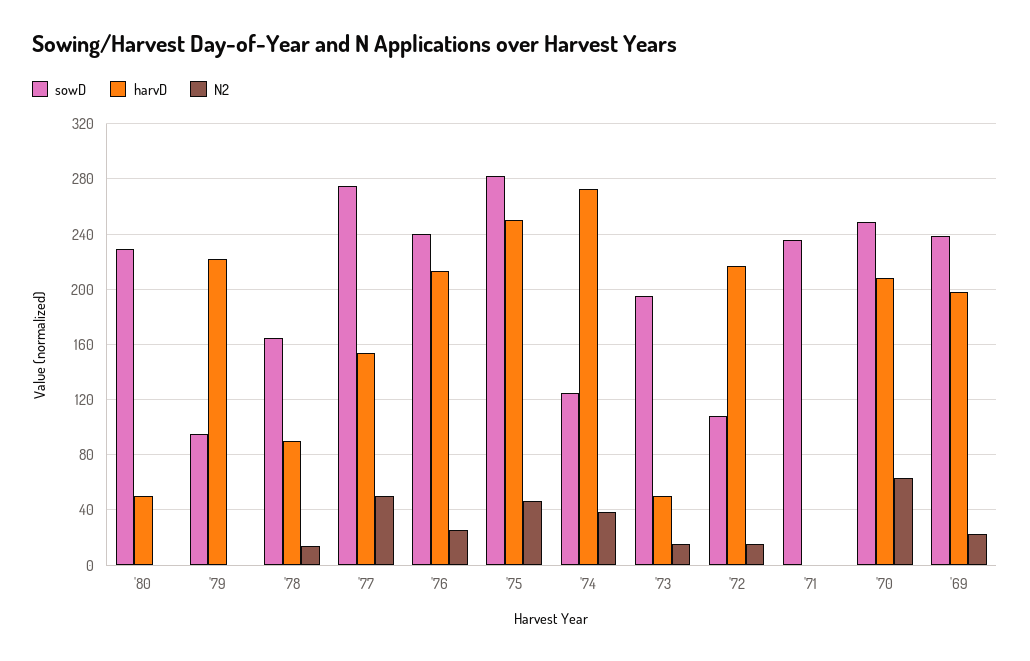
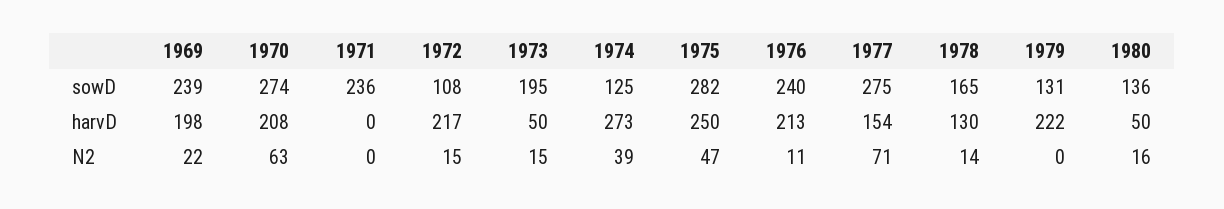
sowD, '80: 230 -> 136
N2, '80: 0 -> 16
sowD, '79: 95 -> 131
harvD, '78: 90 -> 130
N2, '77: 50 -> 71
N2, '76: 25 -> 11
sowD, '70: 250 -> 274

